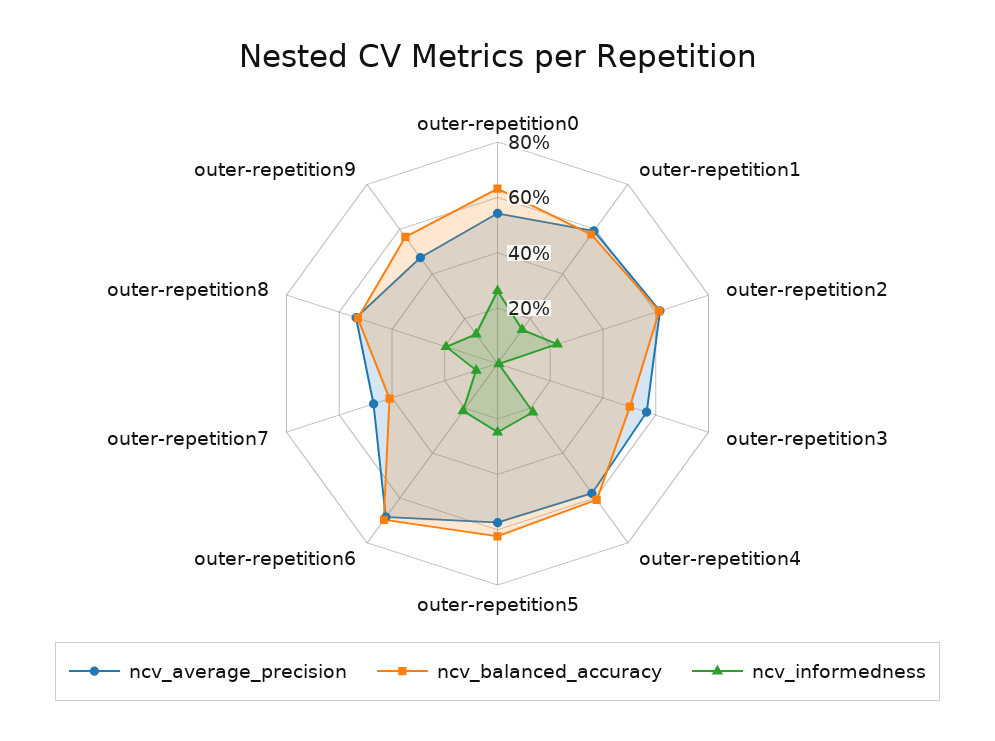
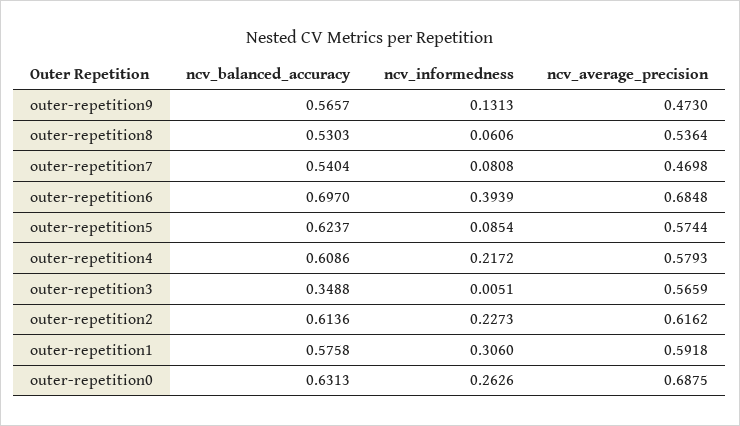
ncv_average_precision, outer-repetition0: 0.55 -> 0.6875
ncv_informedness, outer-repetition1: 0.15 -> 0.306
ncv_balanced_accuracy, outer-repetition3: 0.5 -> 0.3488
ncv_informedness, outer-repetition5: 0.25 -> 0.0854
ncv_informedness, outer-repetition6: 0.2 -> 0.3939
ncv_balanced_accuracy, outer-repetition7: 0.4 -> 0.5404
ncv_informedness, outer-repetition8: 0.2 -> 0.0606

